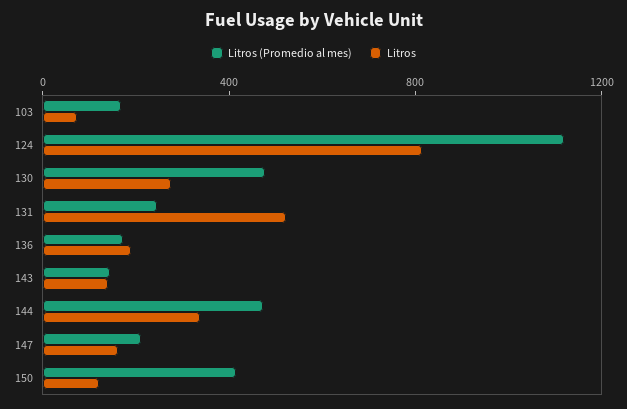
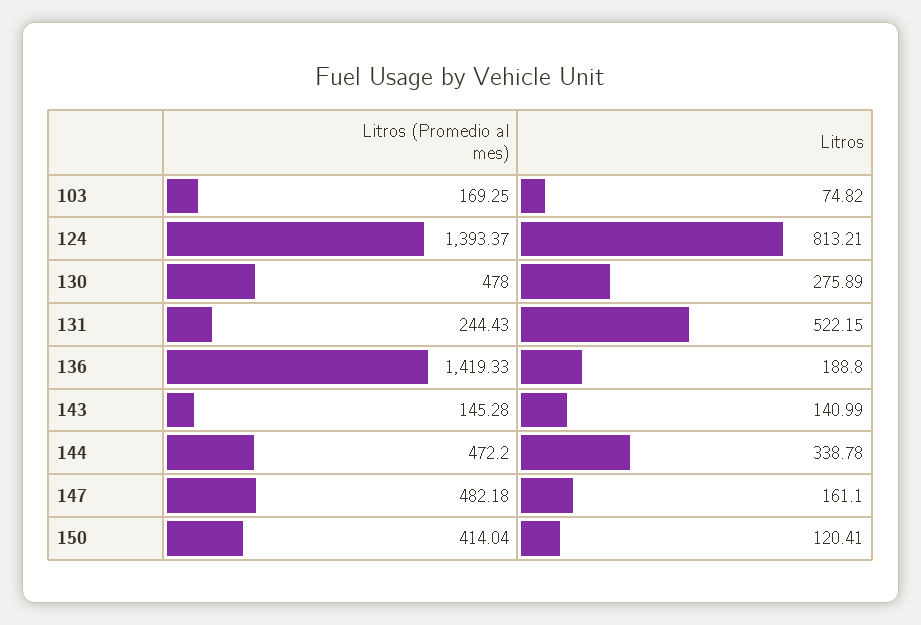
Litros (Promedio al mes), 124: 1100 -> 1393.37
Litros (Promedio al mes), 136: 200 -> 1419.33
Litros (Promedio al mes), 147: 200 -> 482.18

